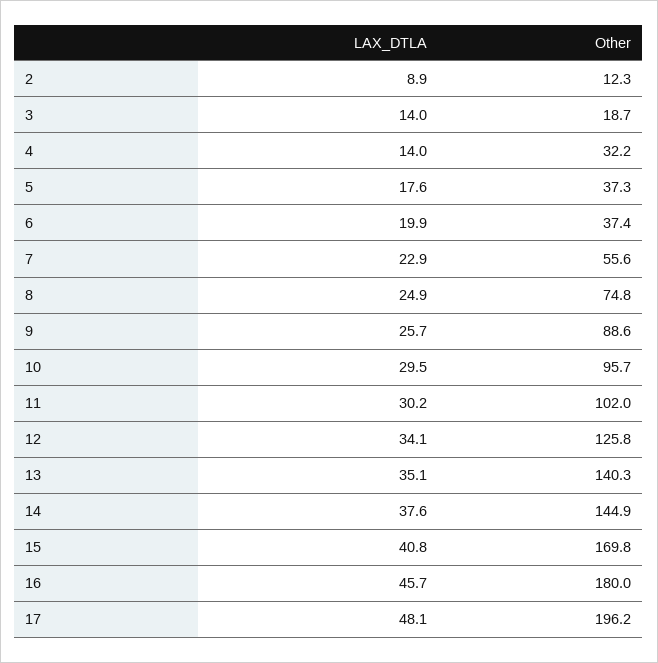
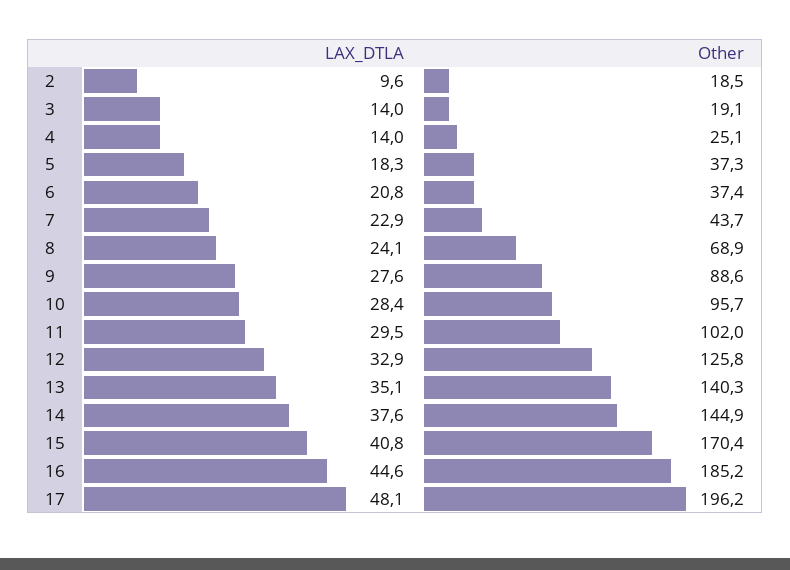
LAX_DTLA, 2: 8.9 -> 9.6
Other, 2: 12.3 -> 18.5
Other, 3: 18.7 -> 19.1
Other, 4: 32.2 -> 25.1
LAX_DTLA, 5: 17.6 -> 18.3
LAX_DTLA, 6: 19.9 -> 20.8
Other, 7: 55.6 -> 43.7
LAX_DTLA, 8: 24.9 -> 24.1
Other, 8: 74.8 -> 68.9
LAX_DTLA, 9: 25.7 -> 27.6
LAX_DTLA, 10: 29.5 -> 28.4
LAX_DTLA, 11: 30.2 -> 29.5
LAX_DTLA, 12: 34.1 -> 32.9
Other, 15: 169.8 -> 170.4
LAX_DTLA, 16: 45.7 -> 44.6
Other, 16: 180 -> 185.2

